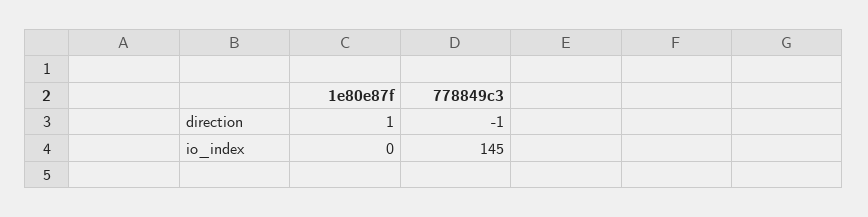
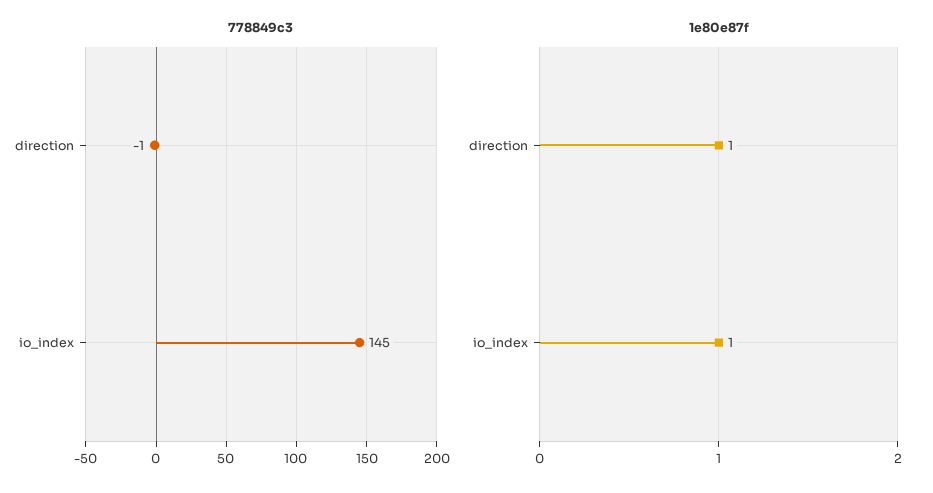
1e80e87f, io_index: 0 -> 1

